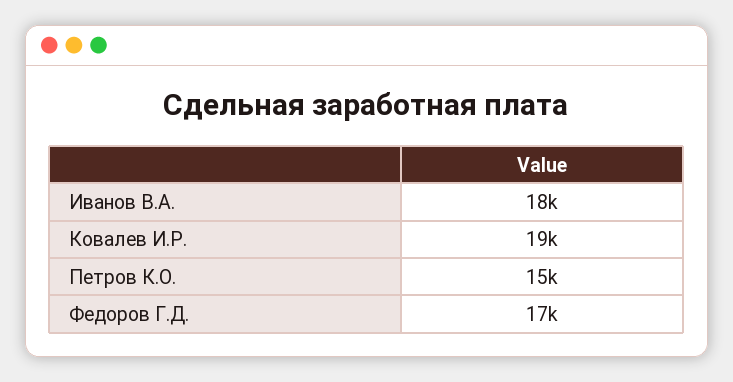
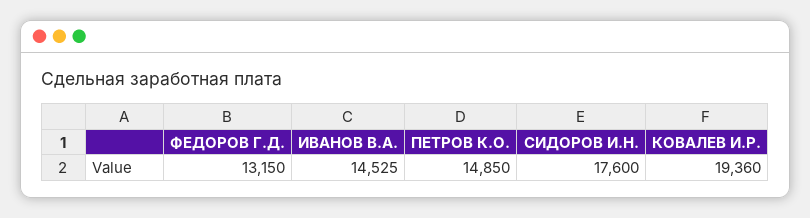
Иванов В.А.: 18000 -> 14525
Федоров Г.Д.: 17000 -> 13150
СИДОРОВ И.Н.: none -> 17600

